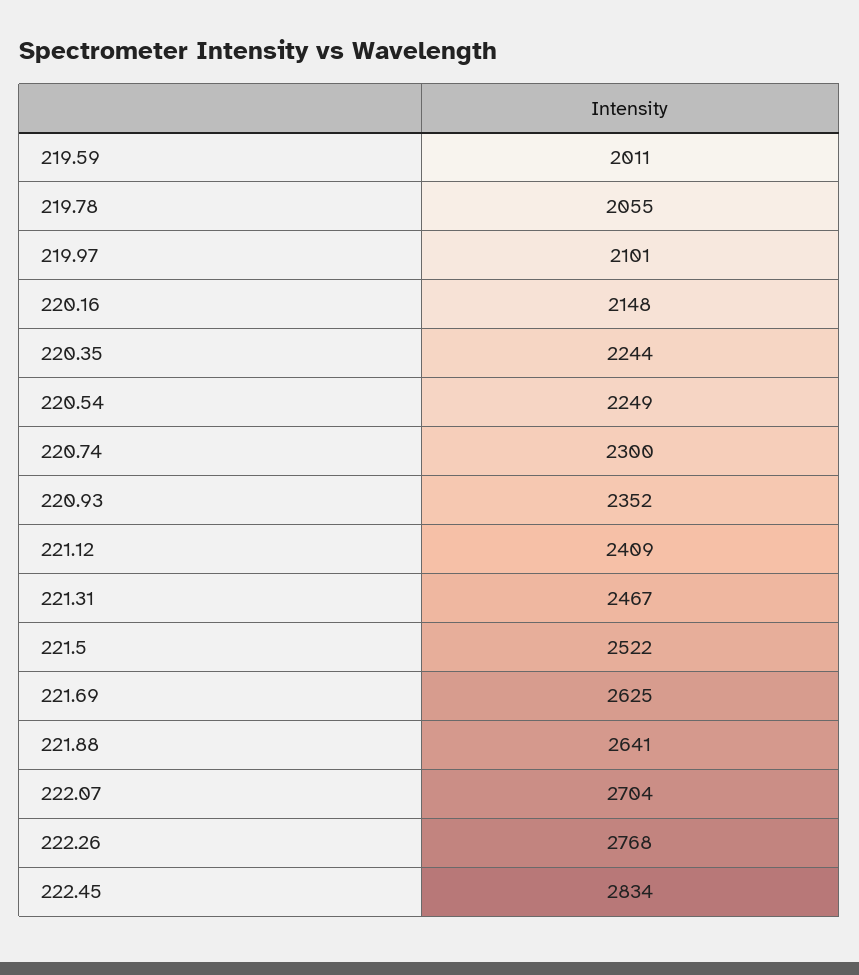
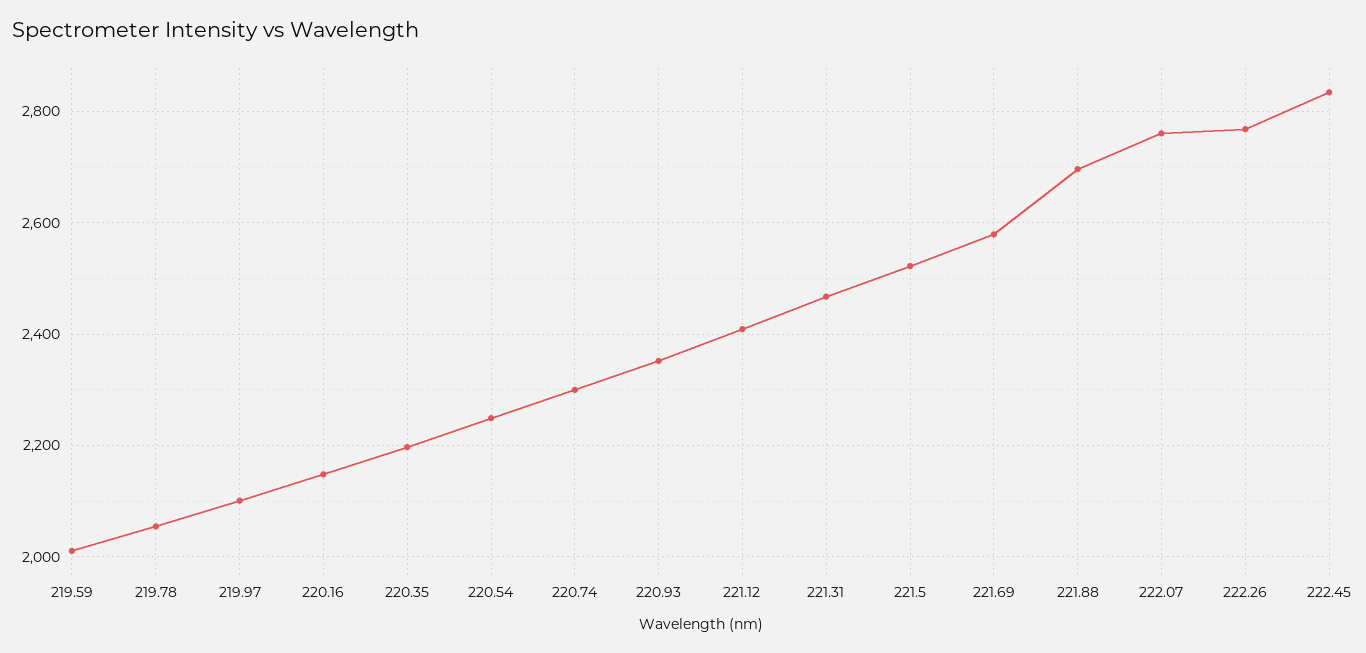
220.35: 2244 -> 2200
221.69: 2625 -> 2580
221.88: 2641 -> 2700
222.07: 2704 -> 2760

